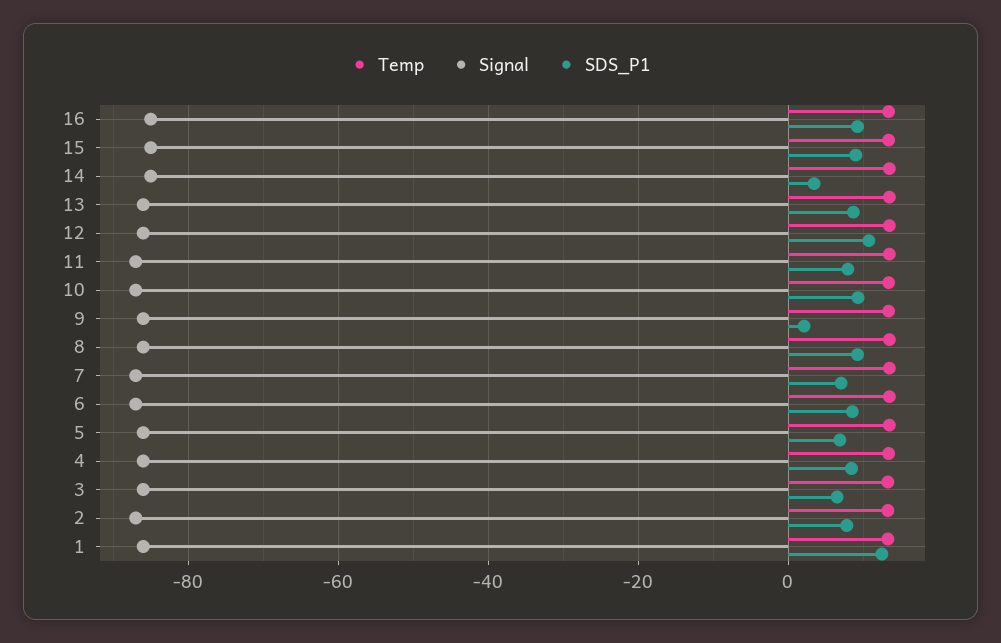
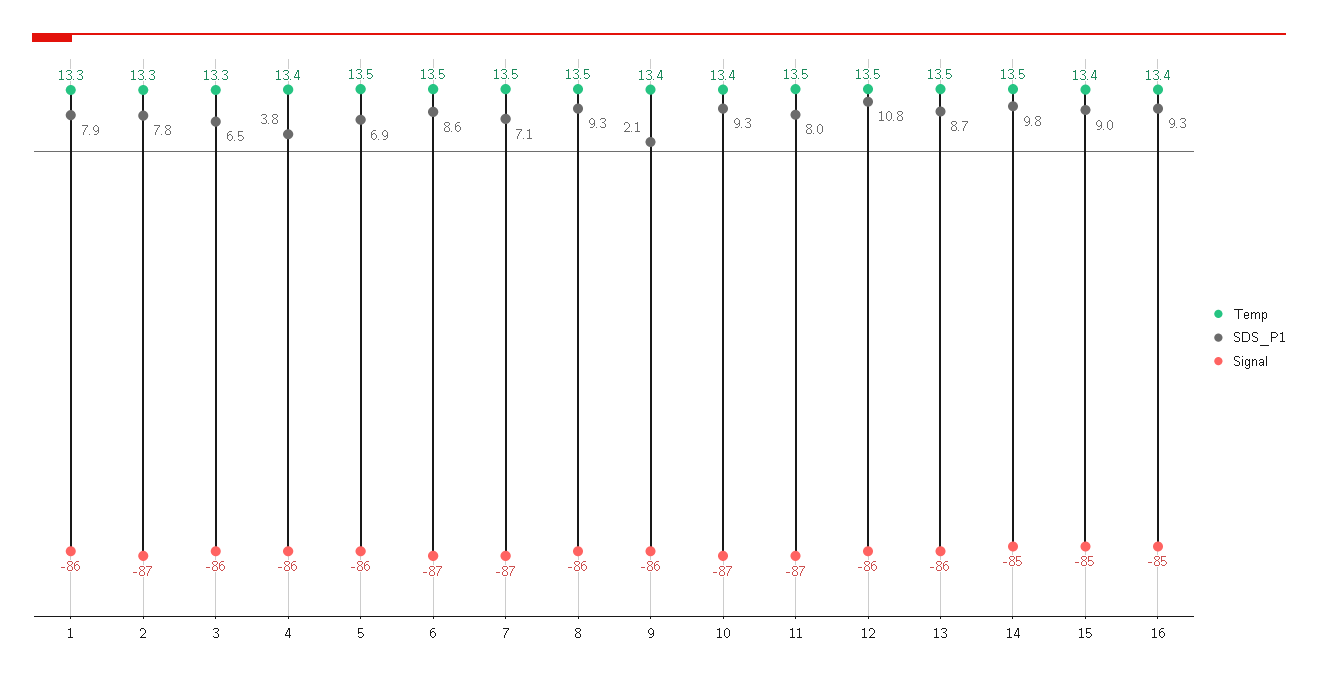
SDS_P1, 14: 4 -> 9.8
SDS_P1, 4: 8 -> 3.8
SDS_P1, 1: 12 -> 7.9

